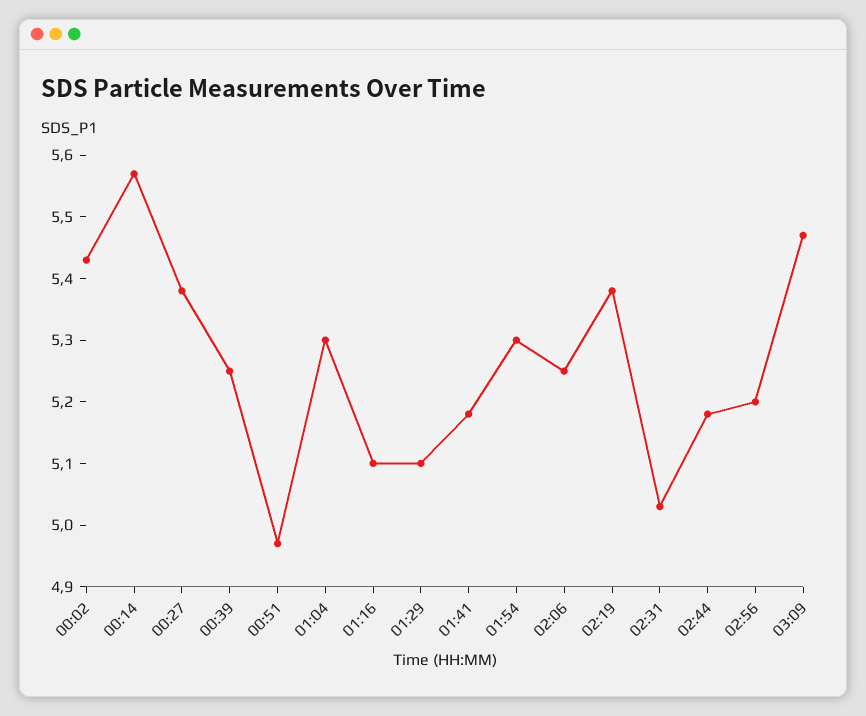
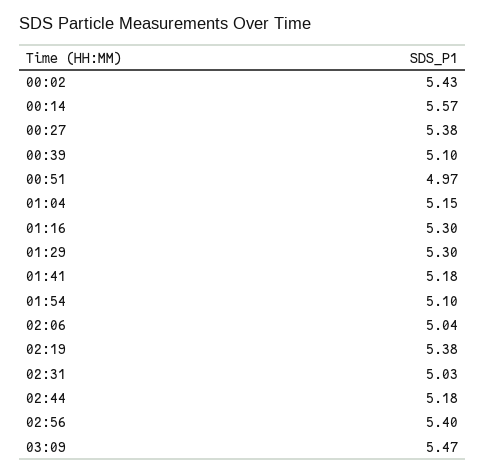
00:39: 5.25 -> 5.1
01:04: 5.3 -> 5.15
01:16: 5.1 -> 5.3
01:29: 5.1 -> 5.3
01:54: 5.3 -> 5.1
02:06: 5.25 -> 5.04
02:56: 5.2 -> 5.4

